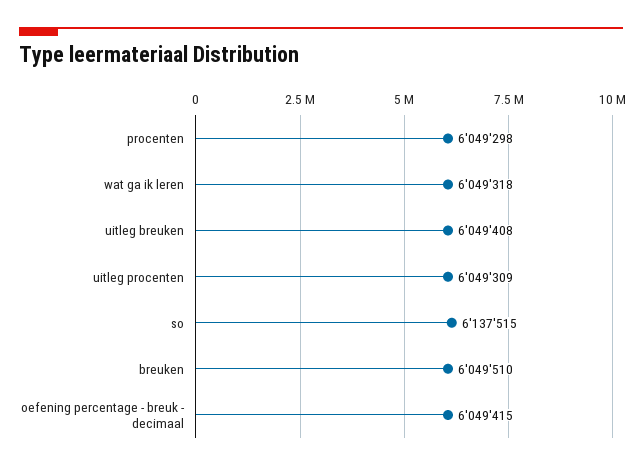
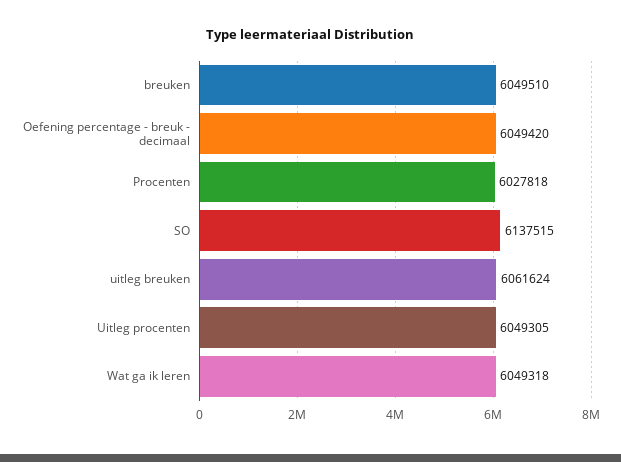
procenten: 6049298 -> 6027818
uitleg breuken: 6049408 -> 6061624
uitleg procenten: 6049309 -> 6049305
oefening percentage - breuk - decimaal: 6049415 -> 6049420

